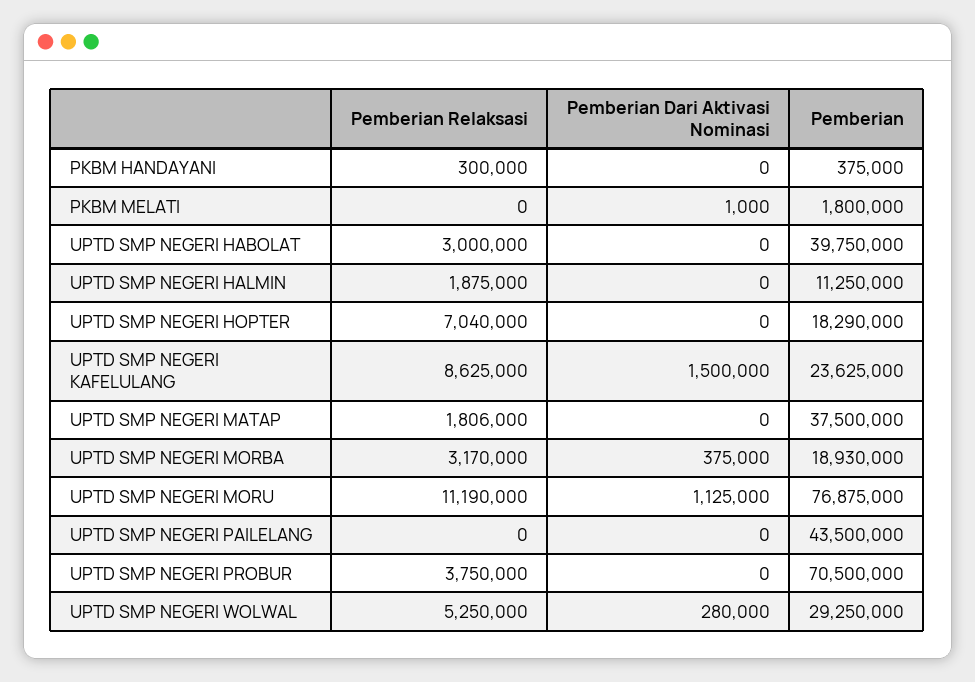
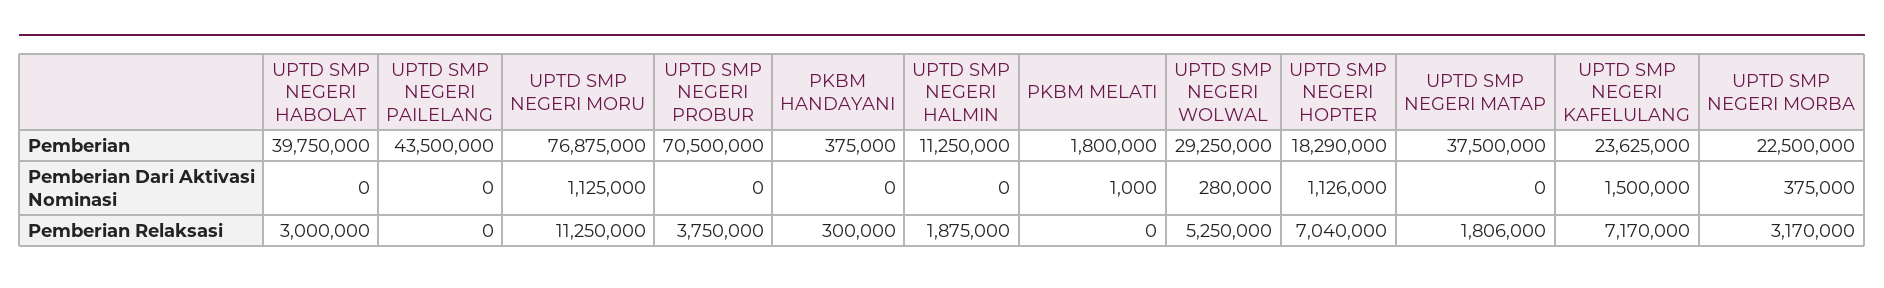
Pemberian Dari Aktivasi Nominasi, UPTD SMP NEGERI HOPTER: 0 -> 1126000
Pemberian Relaksasi, UPTD SMP NEGERI KAFELULANG: 8625000 -> 7170000
Pemberian, UPTD SMP NEGERI MORBA: 18930000 -> 22500000
Pemberian Relaksasi, UPTD SMP NEGERI MORU: 11190000 -> 11250000

